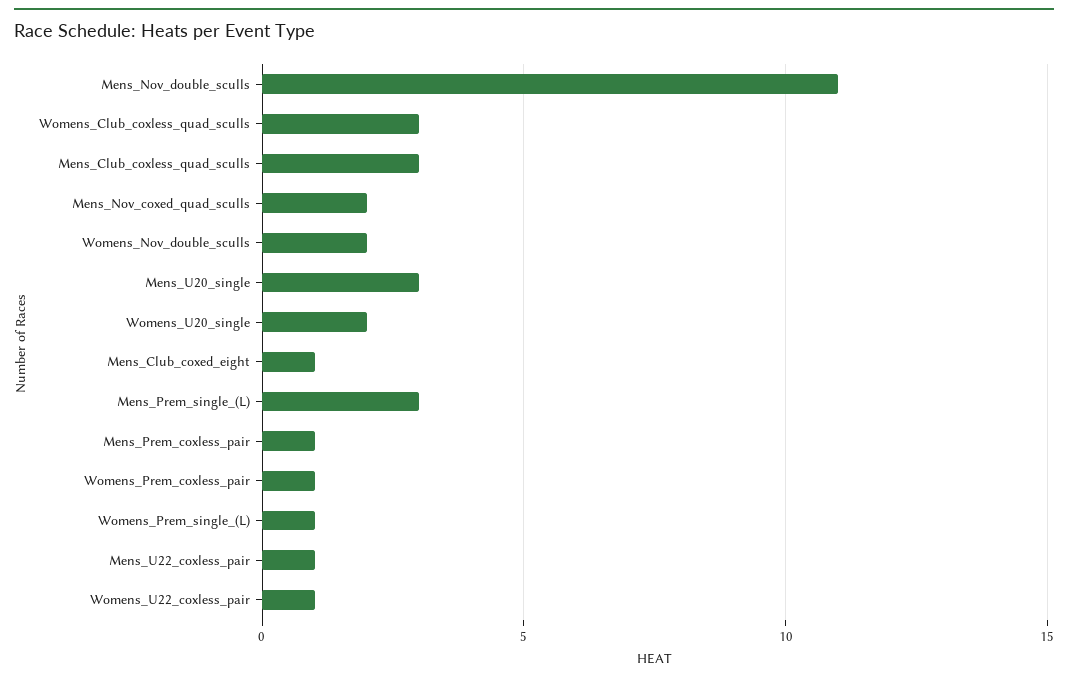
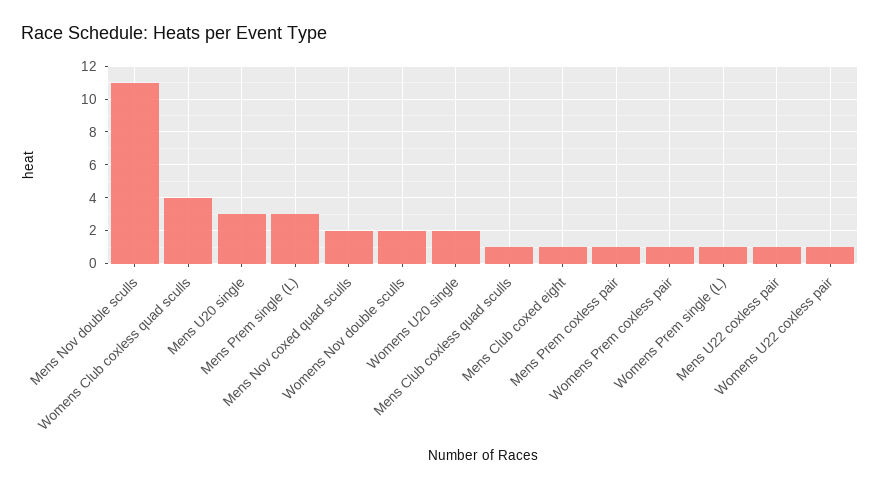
Womens_Club_coxless_quad_sculls: 3 -> 4
Mens_Club_coxless_quad_sculls: 3 -> 1

